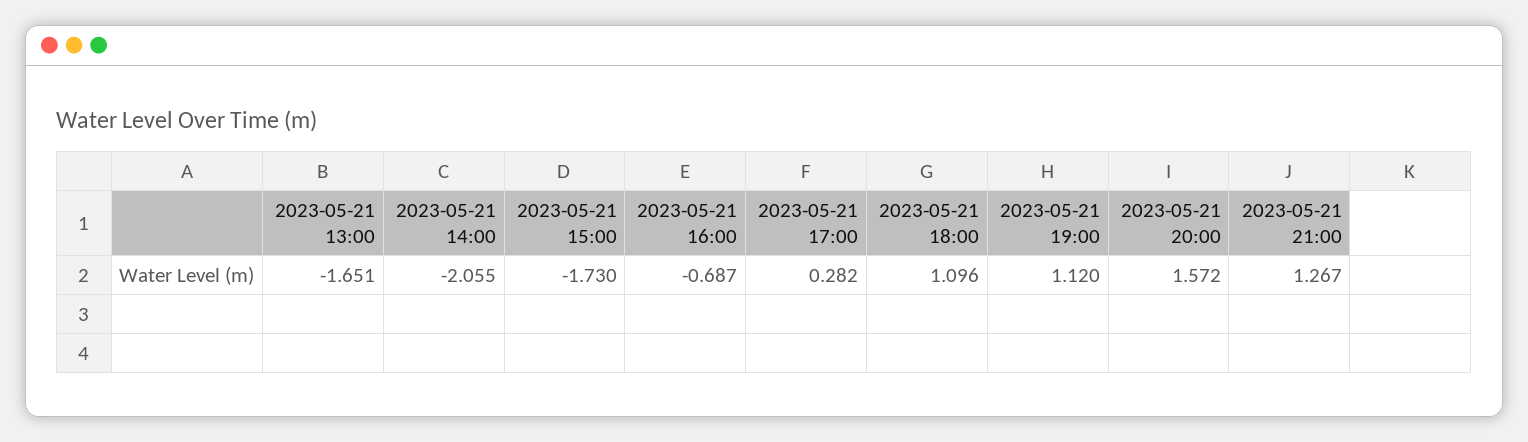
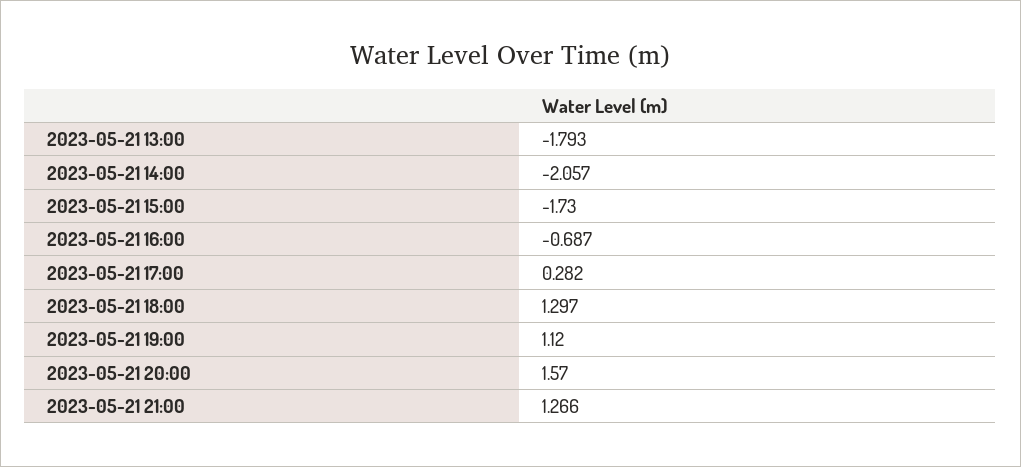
2023-05-21 13:00: -1.651 -> -1.793
2023-05-21 14:00: -2.055 -> -2.057
2023-05-21 18:00: 1.096 -> 1.297
2023-05-21 20:00: 1.572 -> 1.57
2023-05-21 21:00: 1.267 -> 1.266

